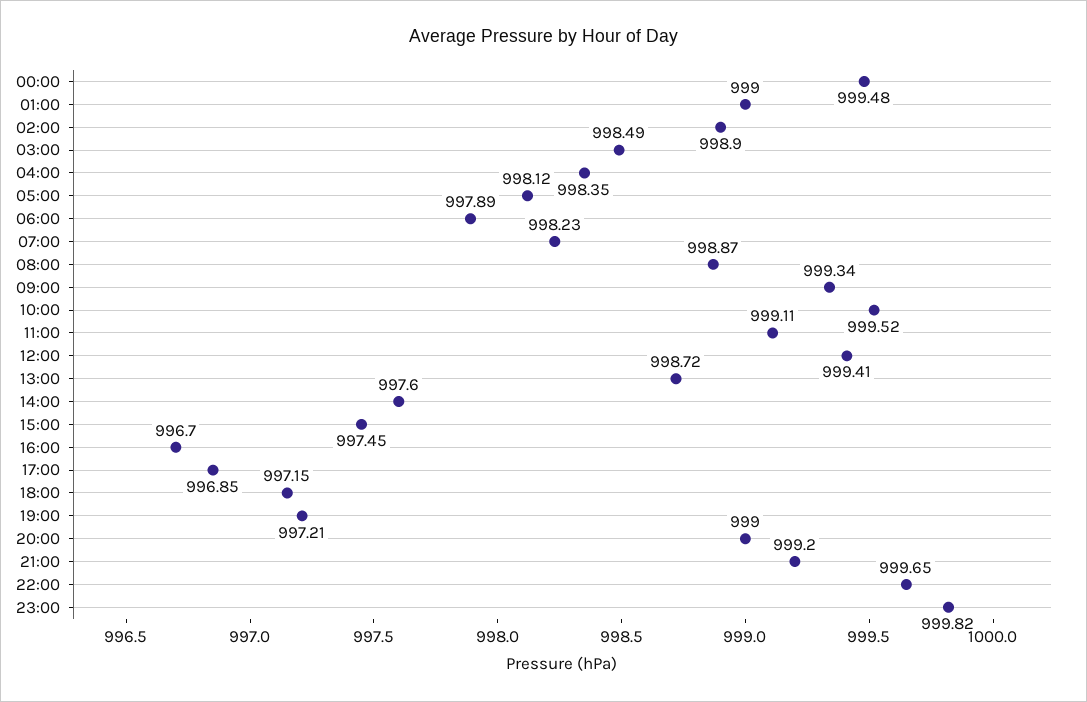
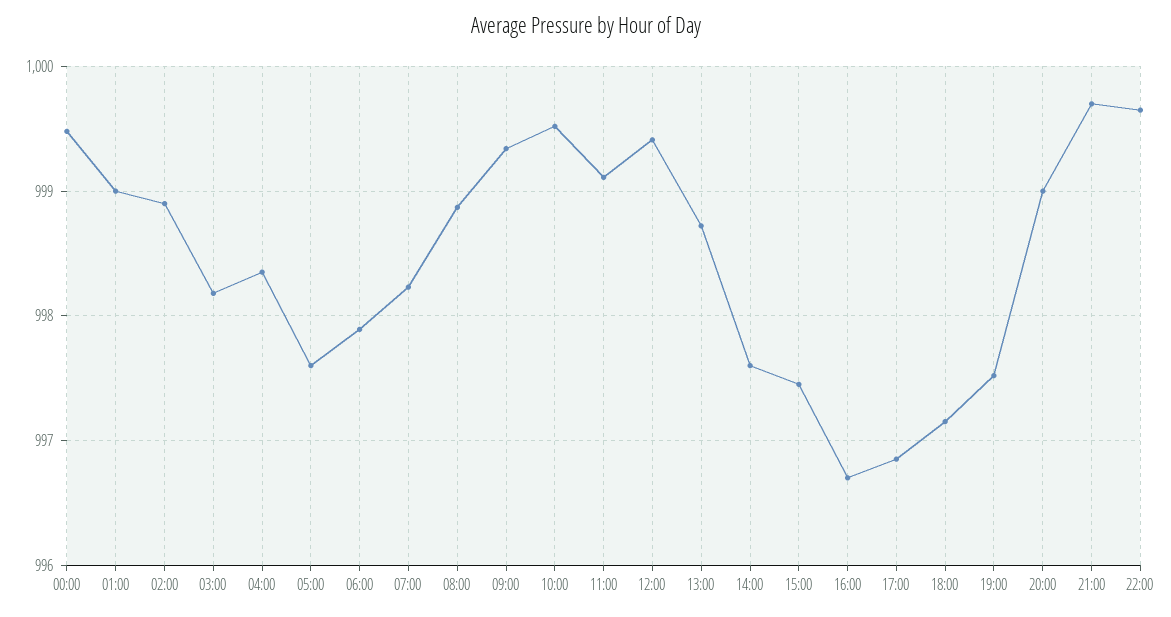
03:00: 998.49 -> 998.2
05:00: 998.12 -> 997.6
19:00: 997.21 -> 997.5
21:00: 999.2 -> 999.7
23:00: 999.82 -> none

